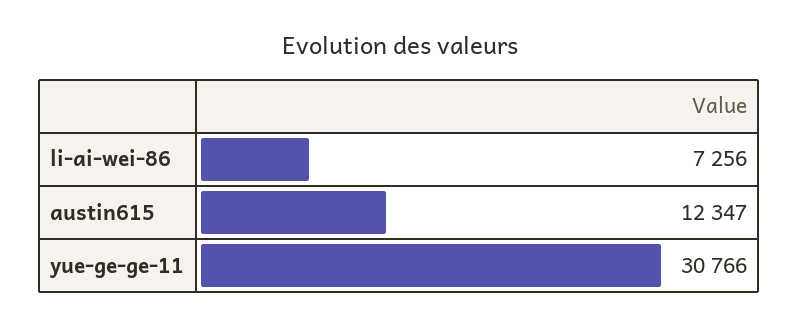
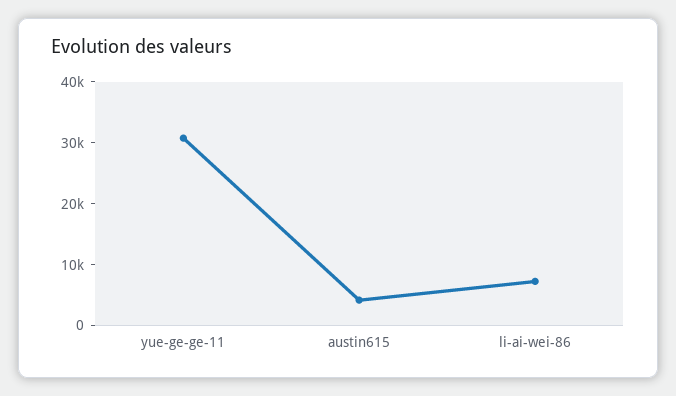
austin615: 12347 -> 4000

